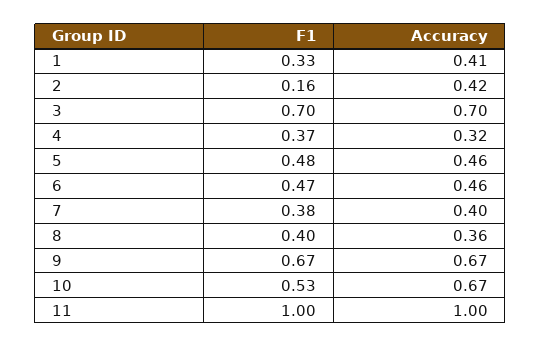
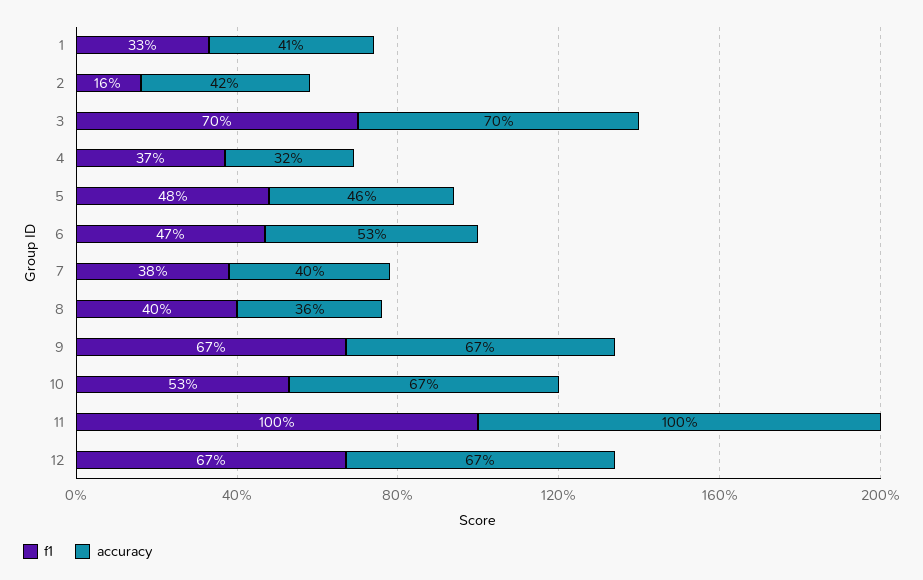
Accuracy, 6: 0.46 -> 0.53
F1, 12: none -> 0.67
Accuracy, 12: none -> 0.67

